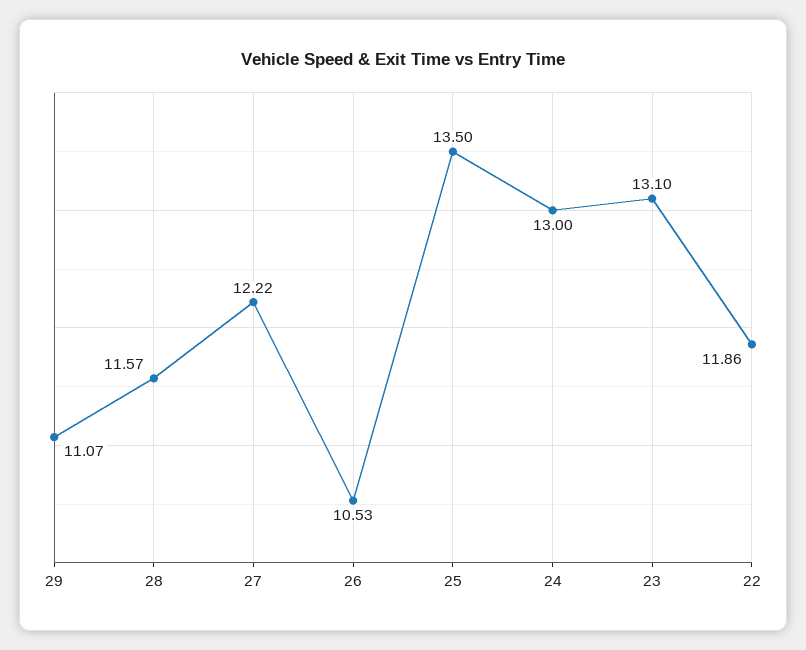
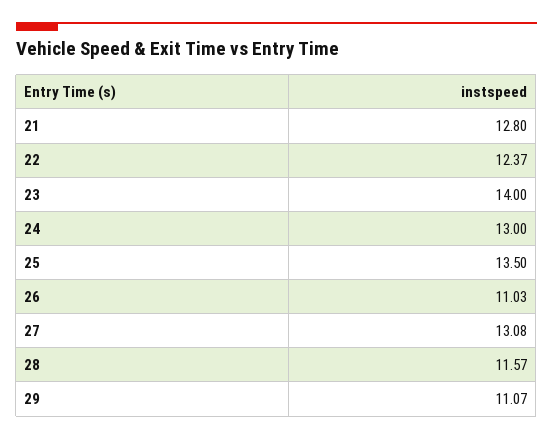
27: 12.22 -> 13.08
26: 10.53 -> 11.03
23: 13.1 -> 14
22: 11.86 -> 12.37
21: none -> 12.8

